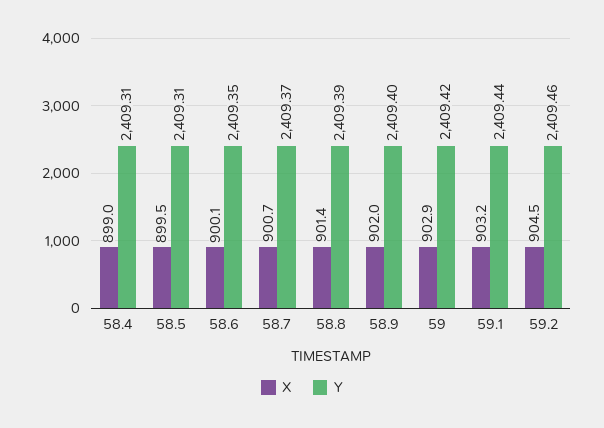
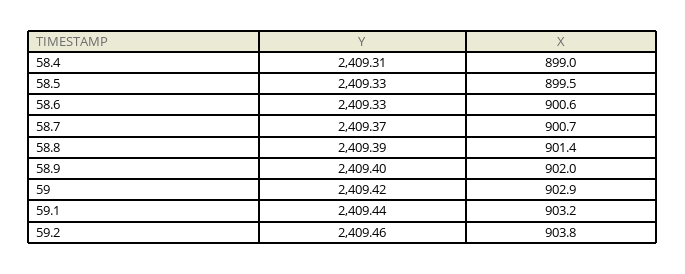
Y, 58.5: 2409.31 -> 2409.33
X, 58.6: 900.1 -> 900.6
Y, 58.6: 2409.35 -> 2409.33
X, 59.2: 904.5 -> 903.8

